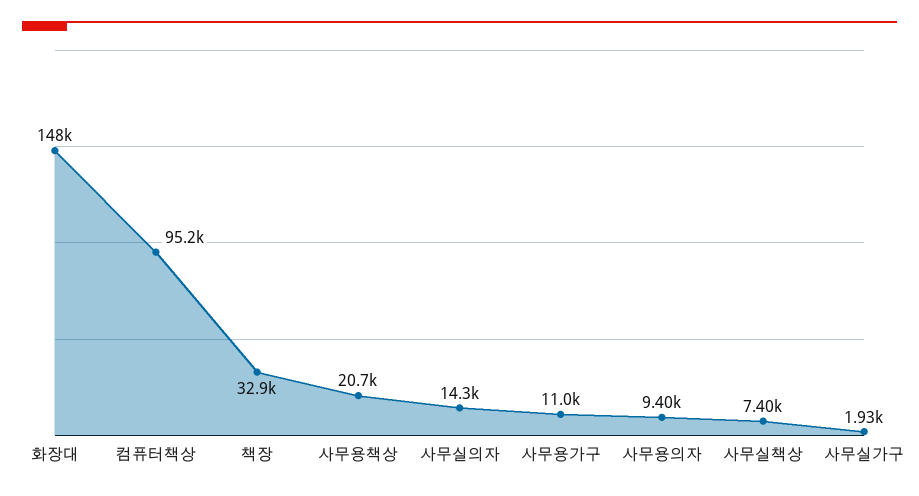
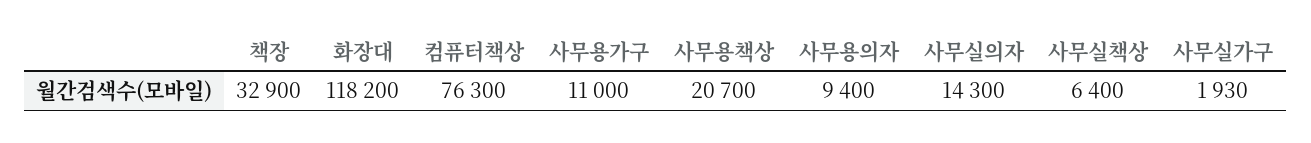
화장대: 148000 -> 118200
컴퓨터책상: 95200 -> 76300
사무실책상: 7400 -> 6400

